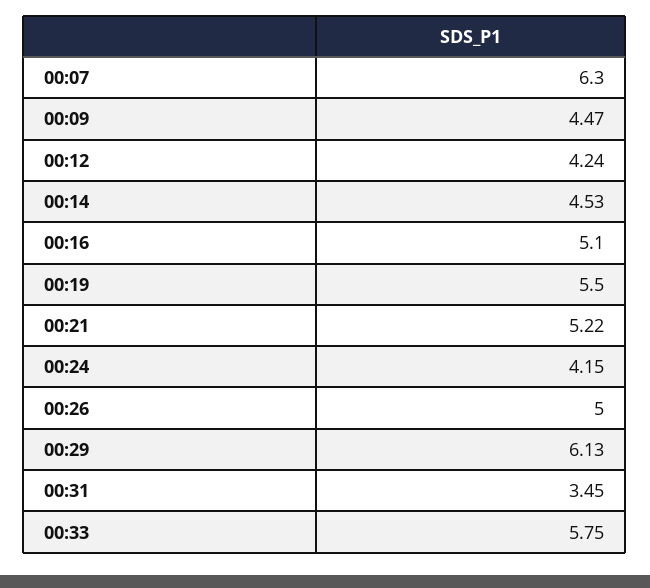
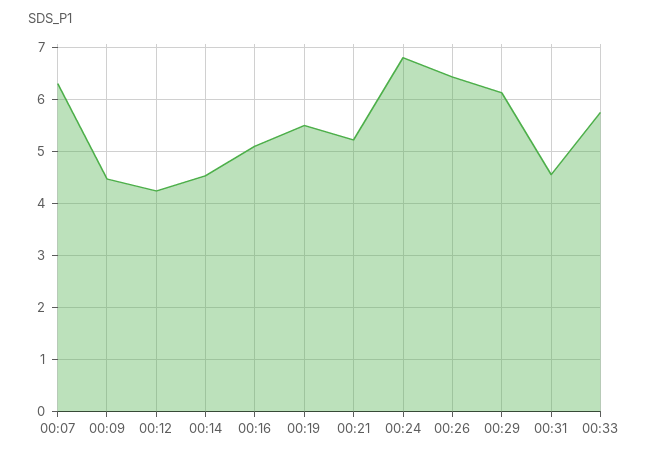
00:24: 4.15 -> 6.8
00:26: 5 -> 6.4
00:31: 3.45 -> 4.6

